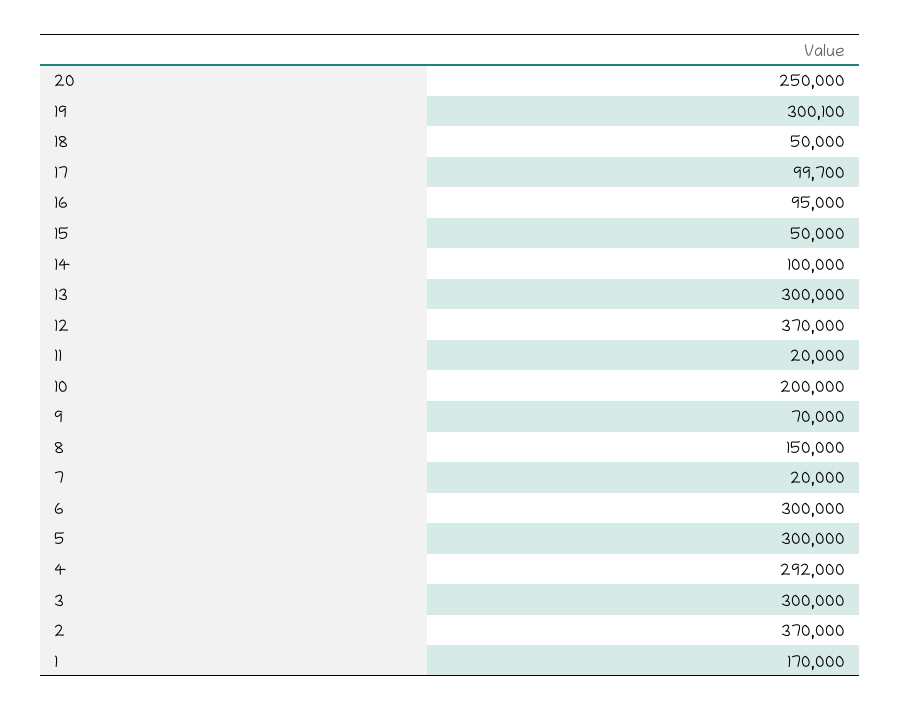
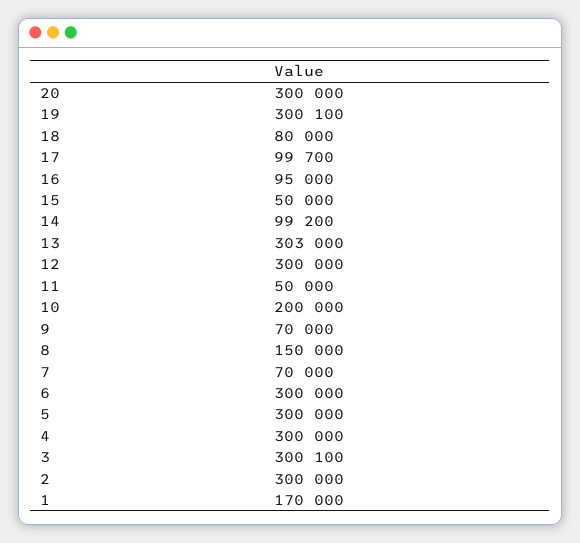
20: 250000 -> 300000
18: 50000 -> 80000
14: 100000 -> 99200
13: 300000 -> 303000
12: 370000 -> 300000
11: 20000 -> 50000
7: 20000 -> 70000
4: 292000 -> 300000
3: 300000 -> 300100
2: 370000 -> 300000

